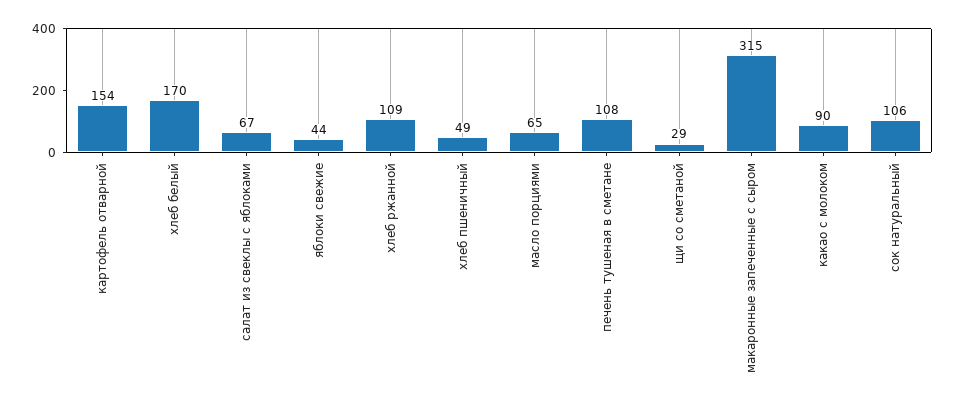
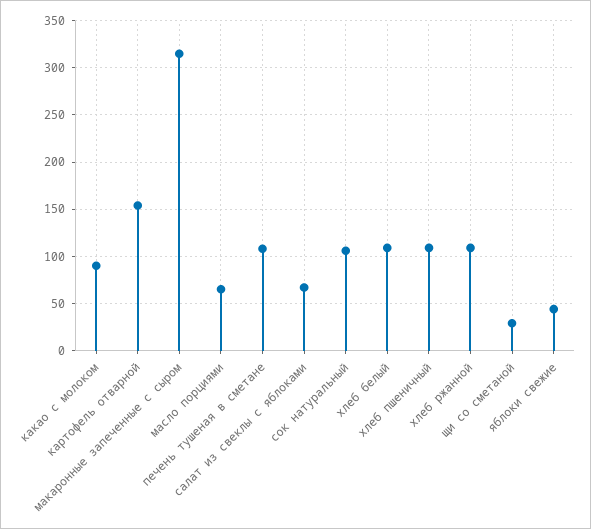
хлеб белый: 170 -> 110
хлеб пшеничный: 49 -> 110

